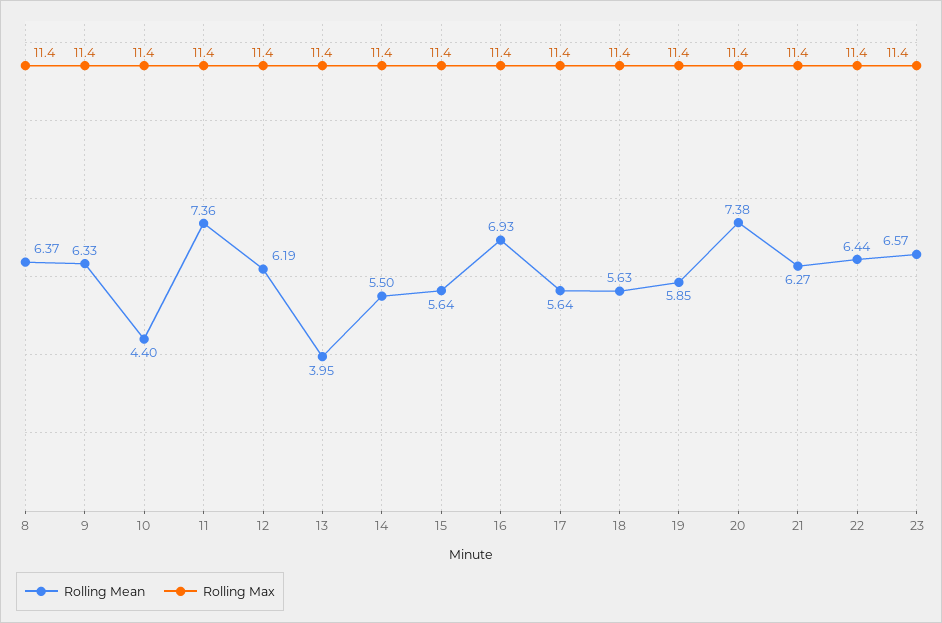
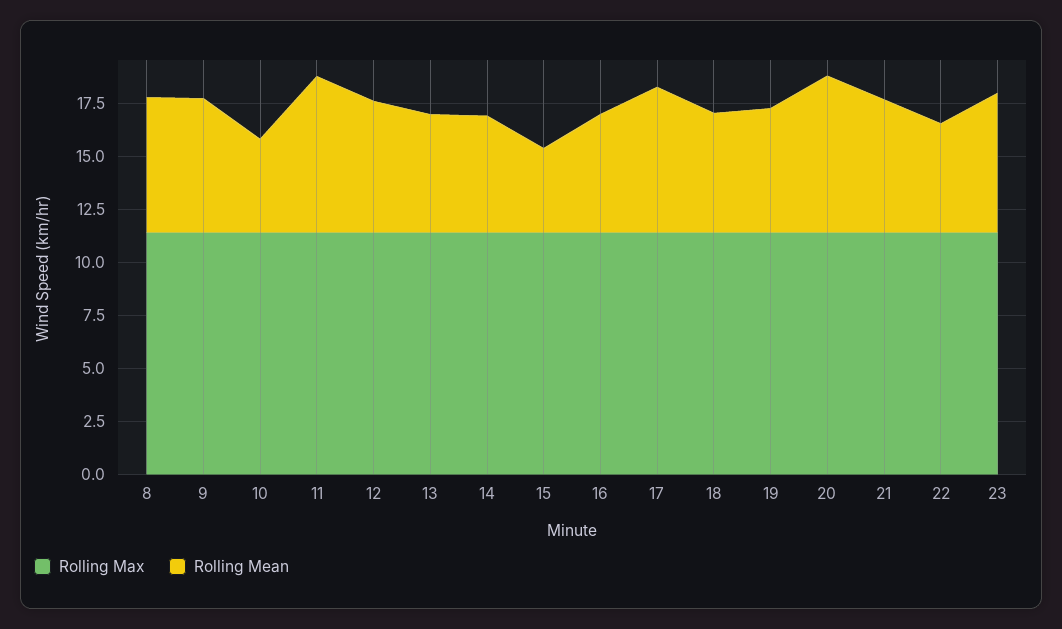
Rolling Mean, 13: 3.95 -> 5.5
Rolling Mean, 15: 5.64 -> 4
Rolling Mean, 16: 6.93 -> 5.5
Rolling Mean, 17: 5.64 -> 7
Rolling Mean, 22: 6.44 -> 5

